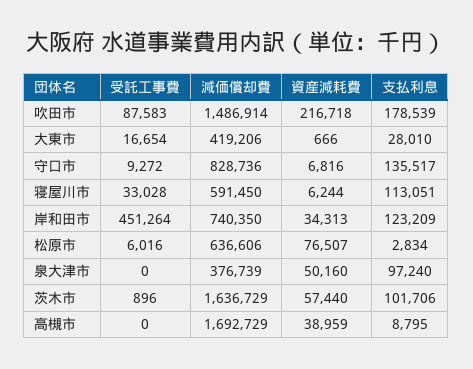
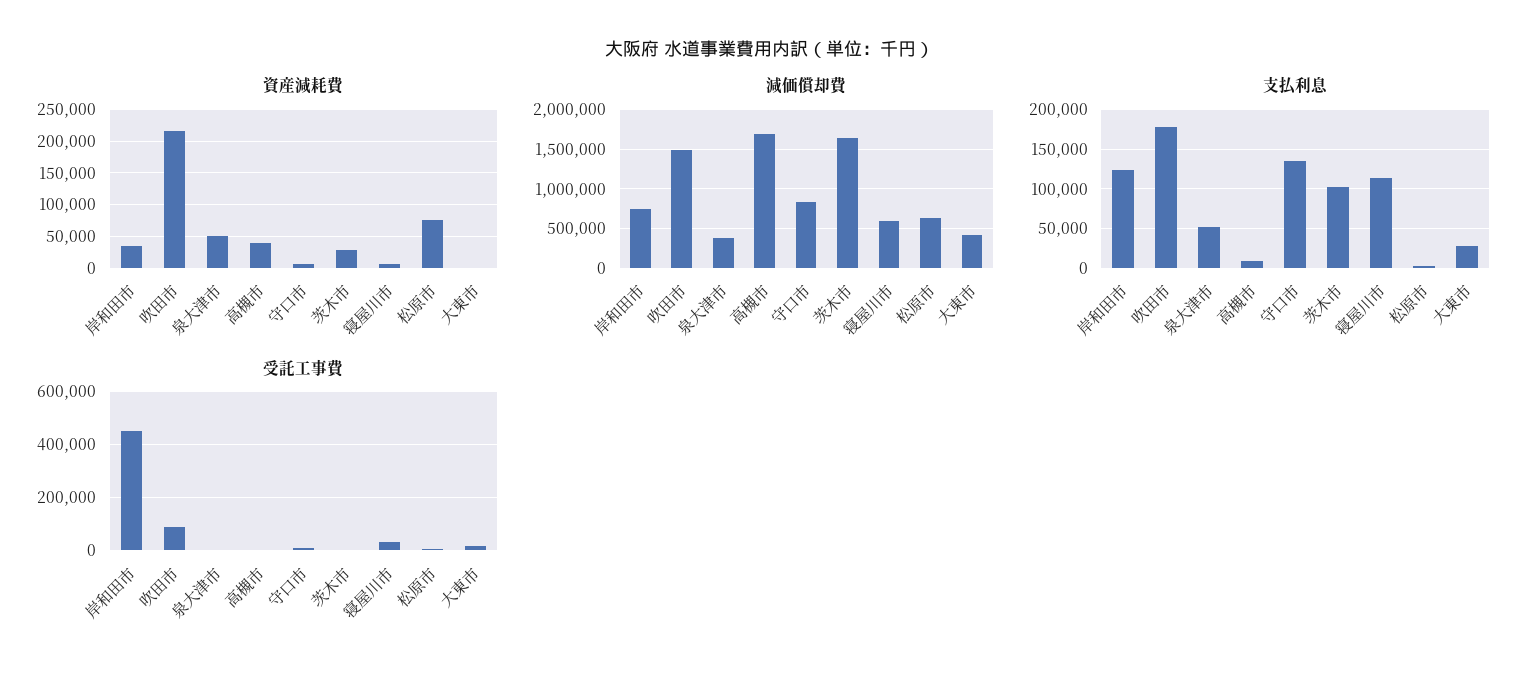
支払利息, 泉大津市: 97240 -> 50000
資産減耗費, 茨木市: 57440 -> 30000

